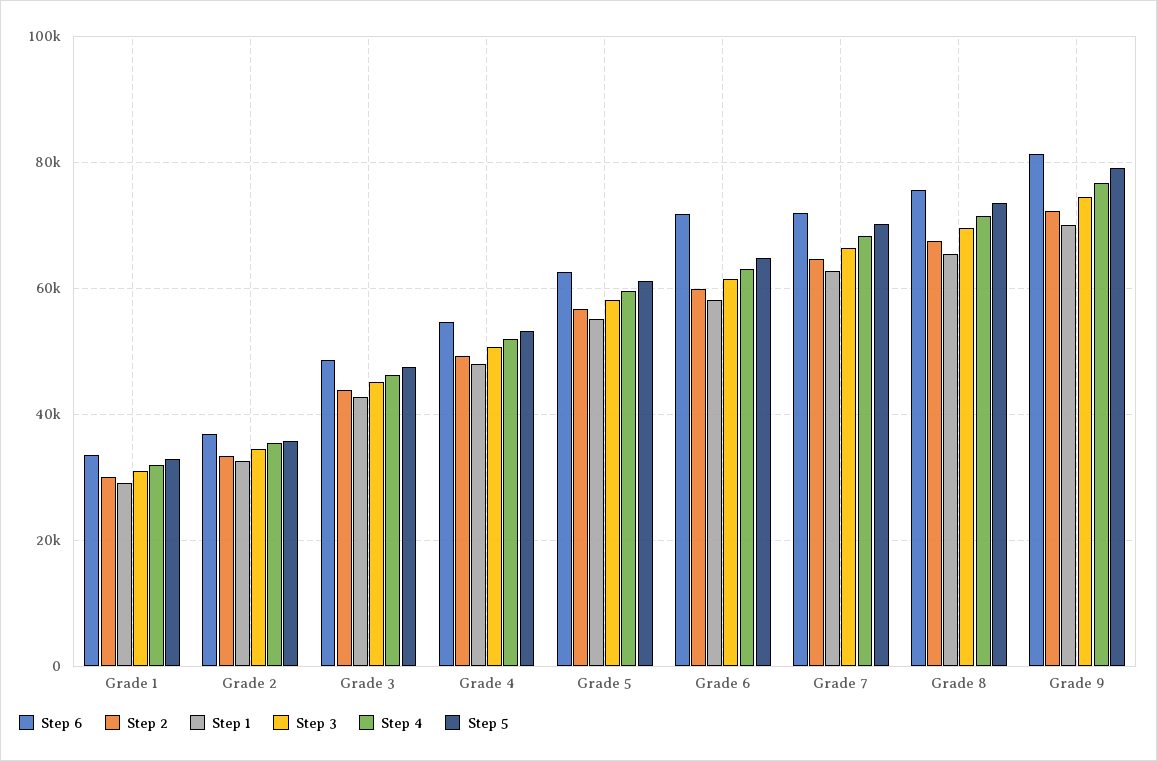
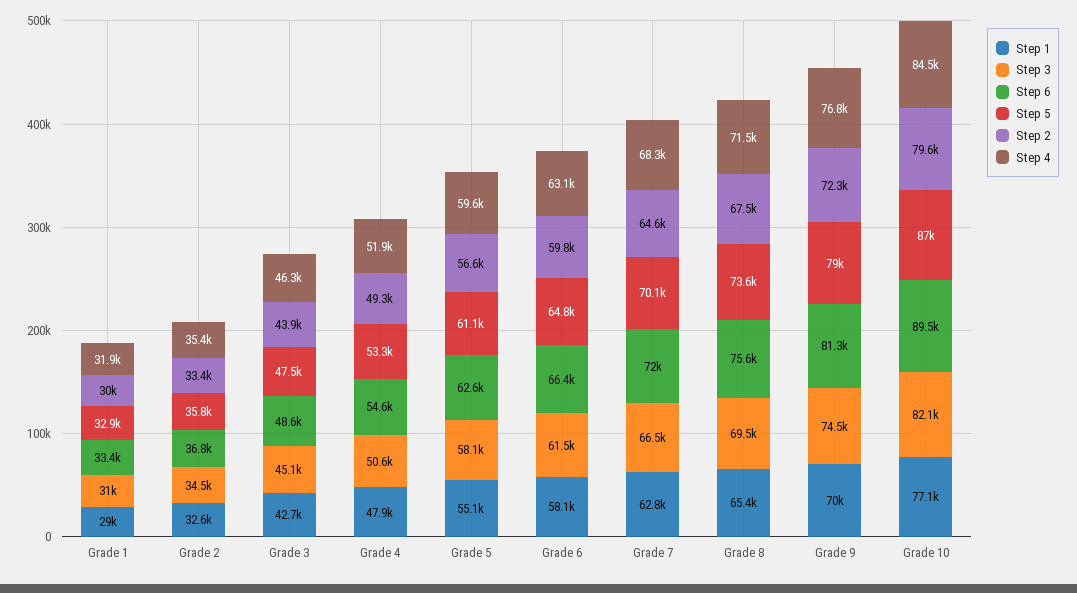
Step 6, Grade 6: 72000 -> 66400
Step 1, Grade 10: none -> 77100
Step 3, Grade 10: none -> 82100
Step 6, Grade 10: none -> 89500
Step 5, Grade 10: none -> 87000
Step 2, Grade 10: none -> 79600
Step 4, Grade 10: none -> 84500

